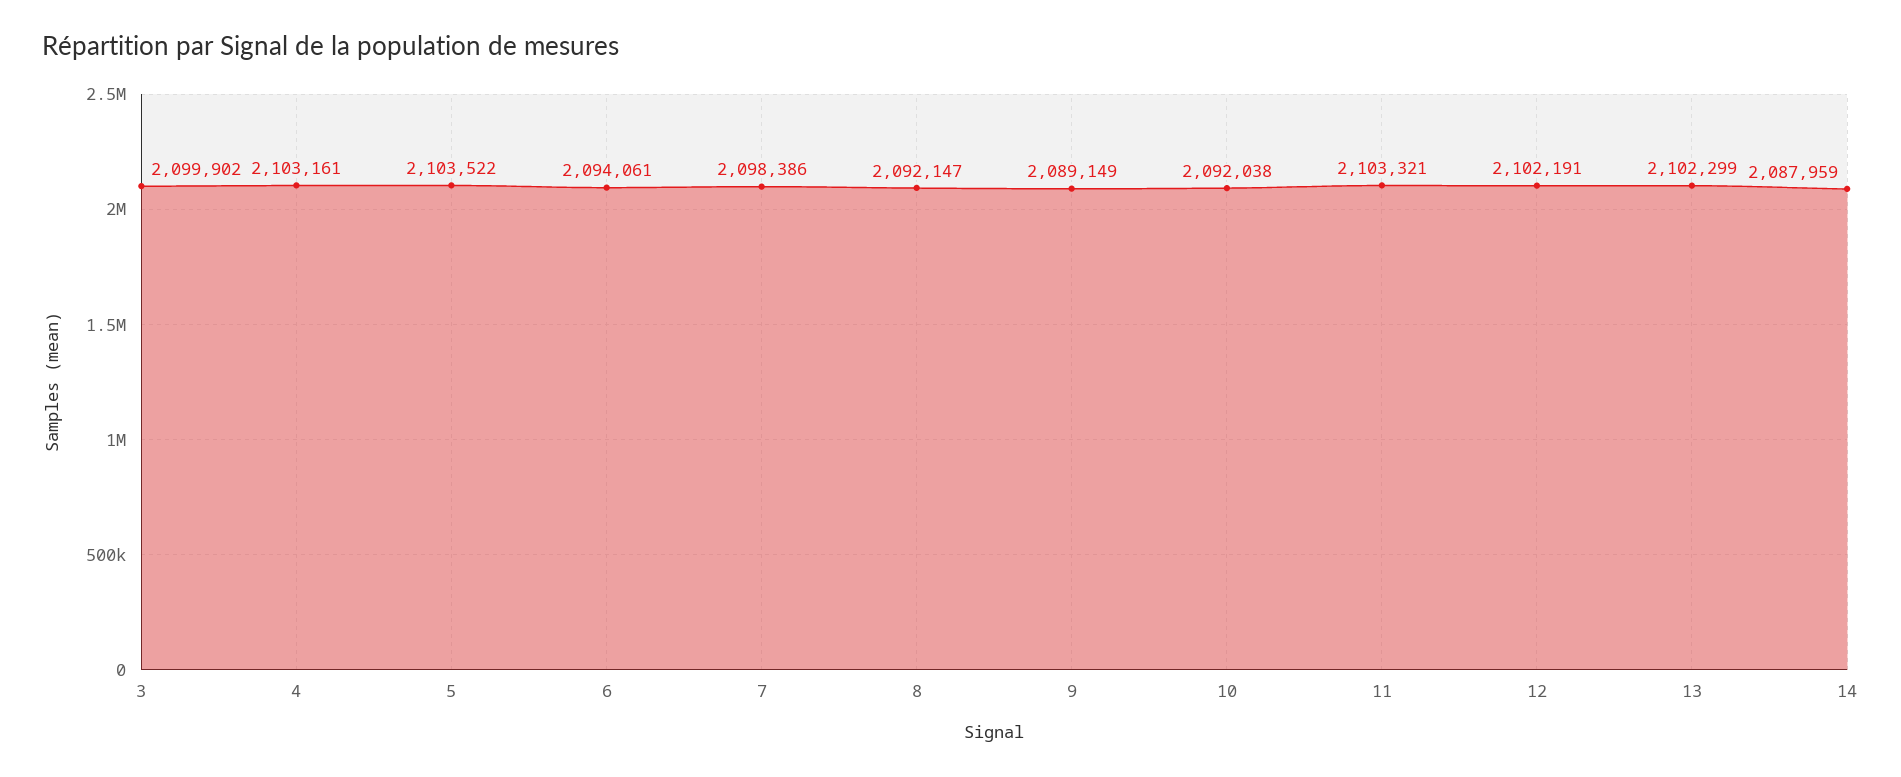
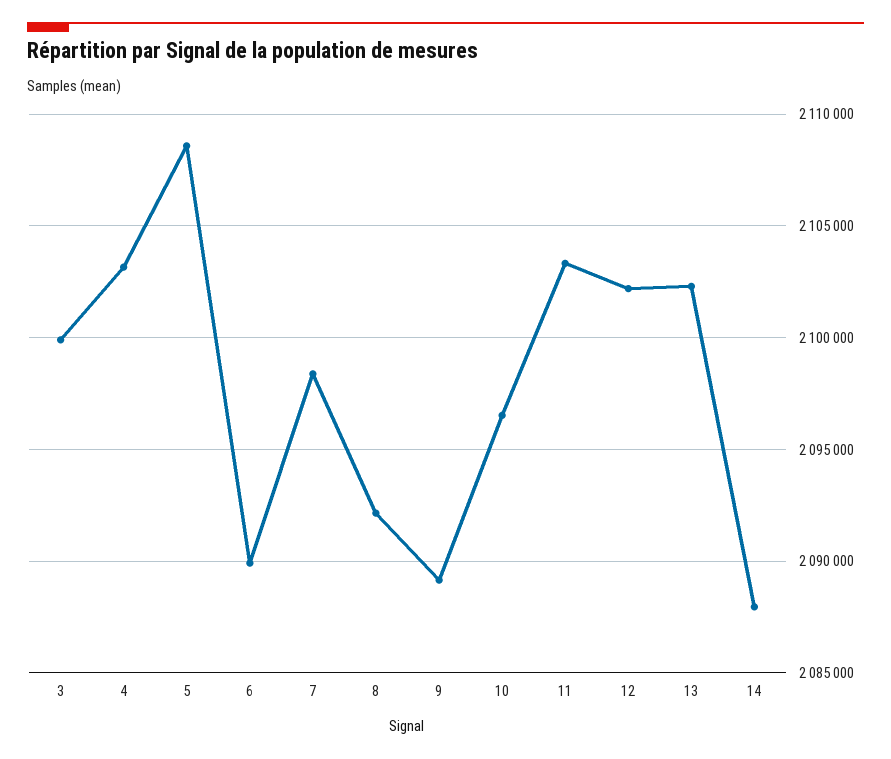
5: 2103522 -> 2108500
6: 2094061 -> 2090000
10: 2092038 -> 2096500

